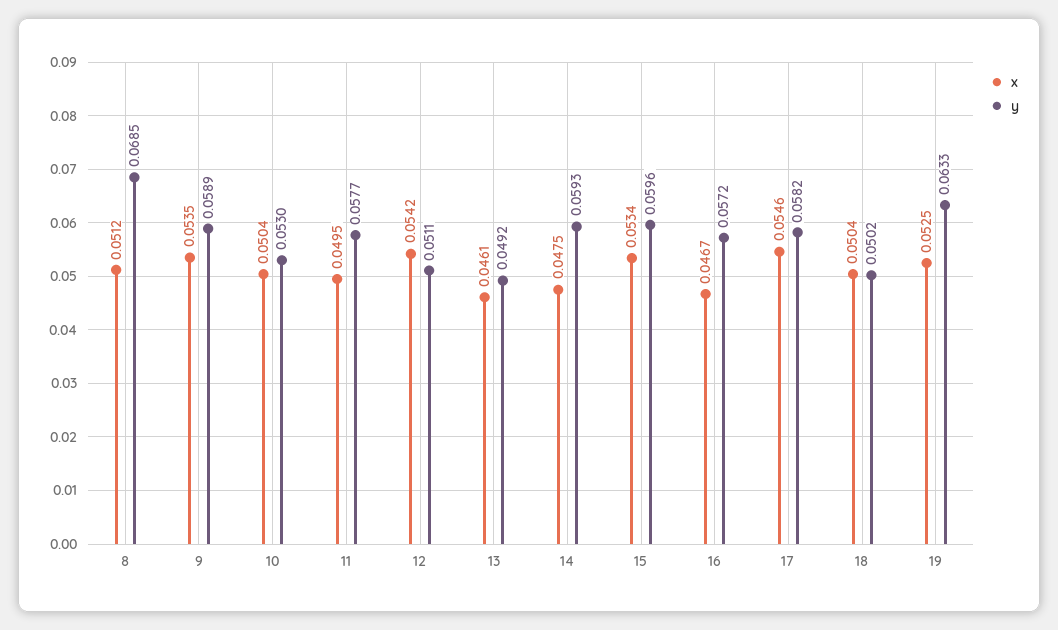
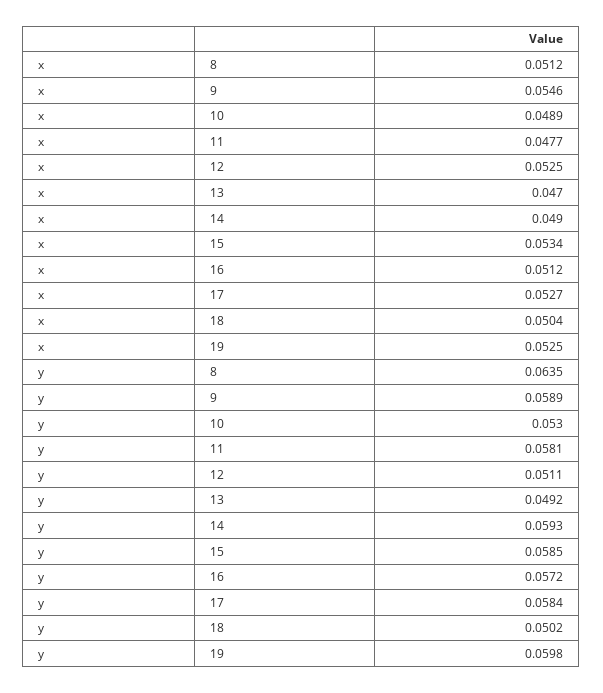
y, 8: 0.0685 -> 0.0635
x, 9: 0.0535 -> 0.0546
x, 10: 0.0504 -> 0.0489
x, 11: 0.0495 -> 0.0477
y, 11: 0.0577 -> 0.0581
x, 12: 0.0542 -> 0.0525
x, 13: 0.0461 -> 0.047
x, 14: 0.0475 -> 0.049
y, 15: 0.0596 -> 0.0585
x, 16: 0.0467 -> 0.0512
x, 17: 0.0546 -> 0.0527
y, 17: 0.0582 -> 0.0584
y, 19: 0.0633 -> 0.0598

